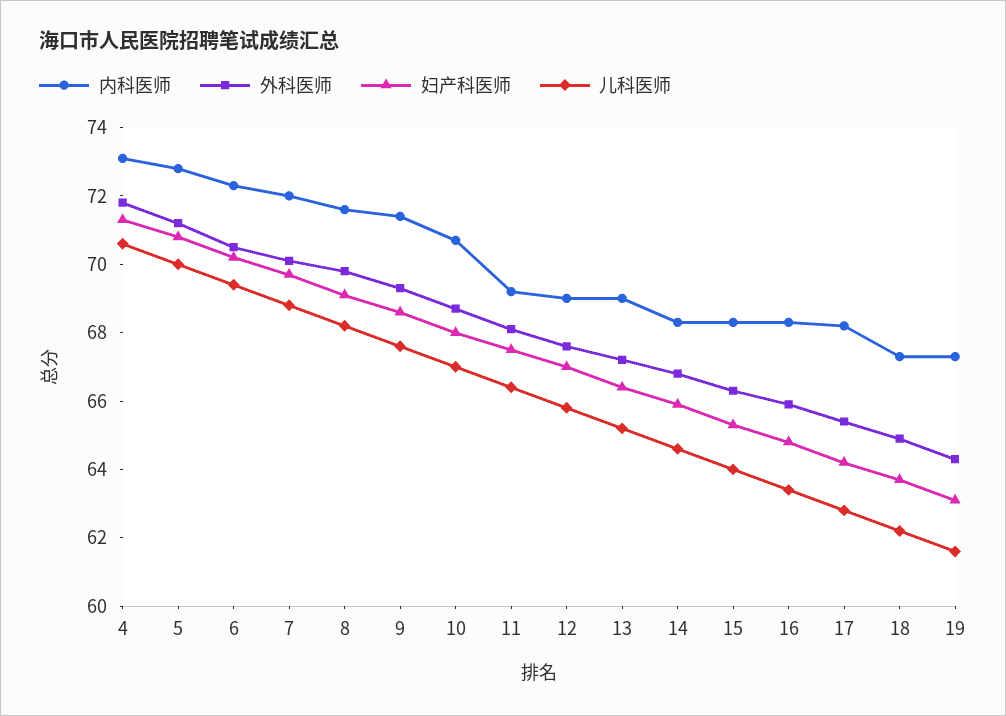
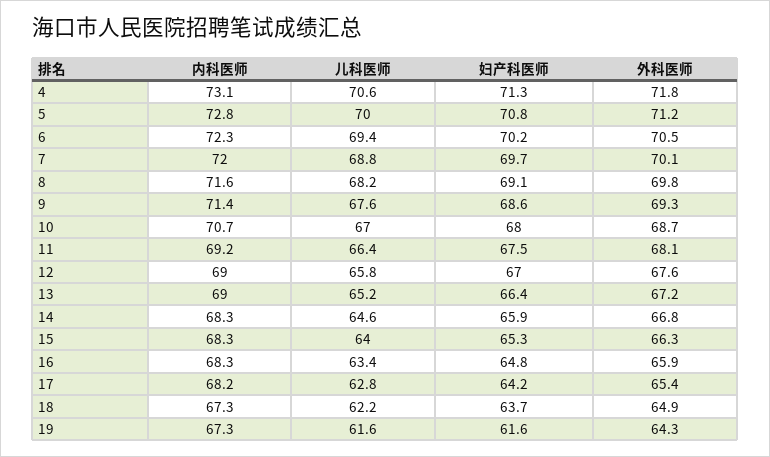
妇产科医师, 19: 63 -> 61.6

